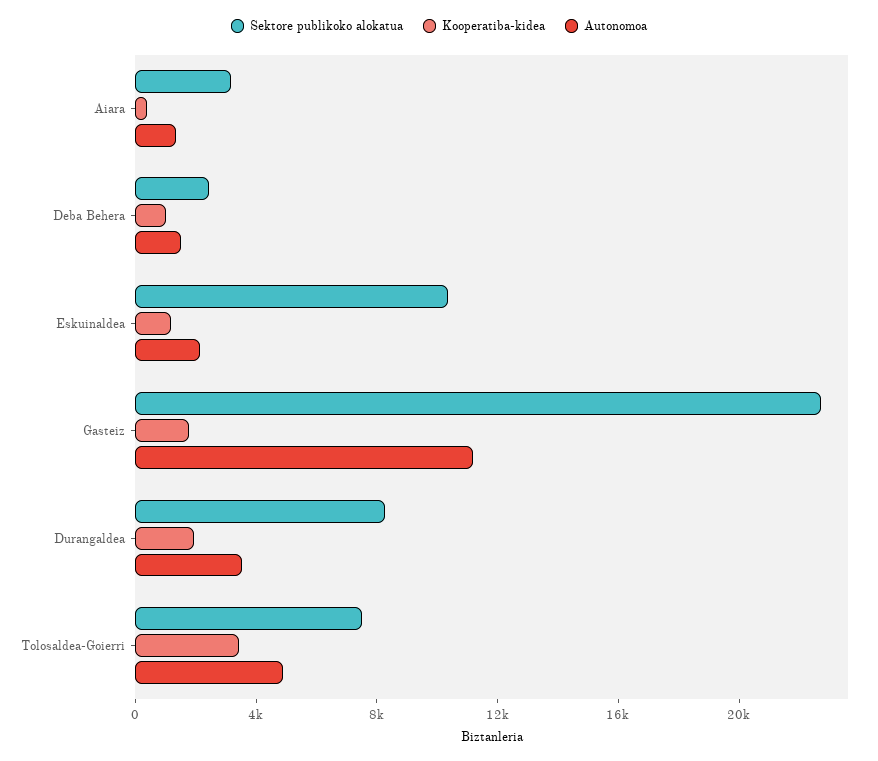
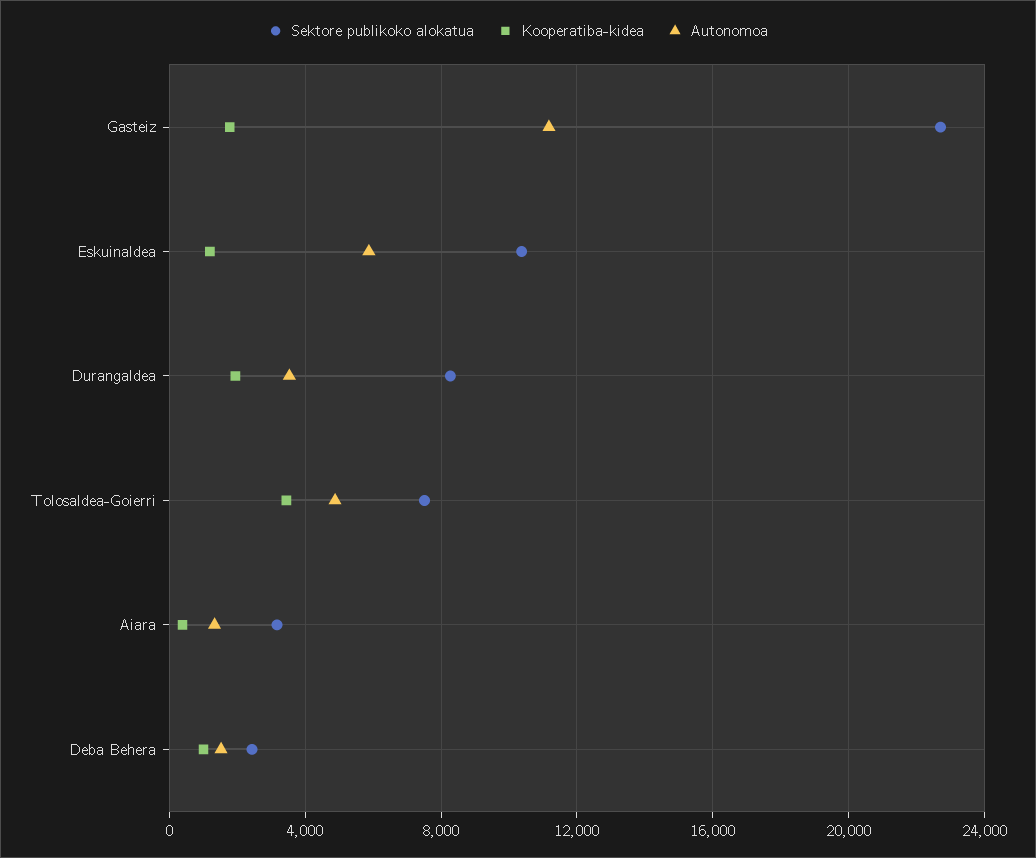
Autonomoa, Eskuinaldea: 2000 -> 6000

